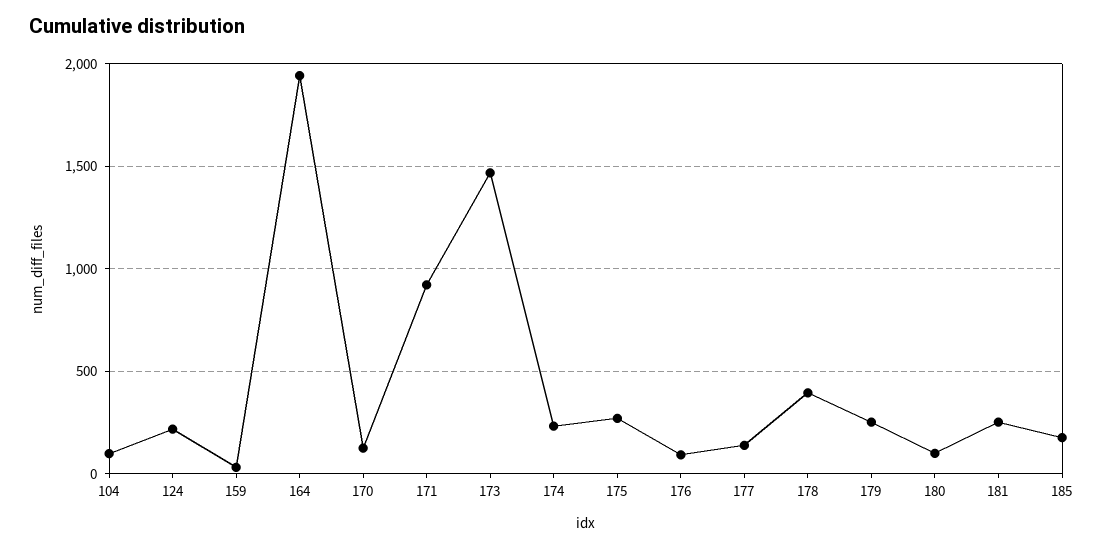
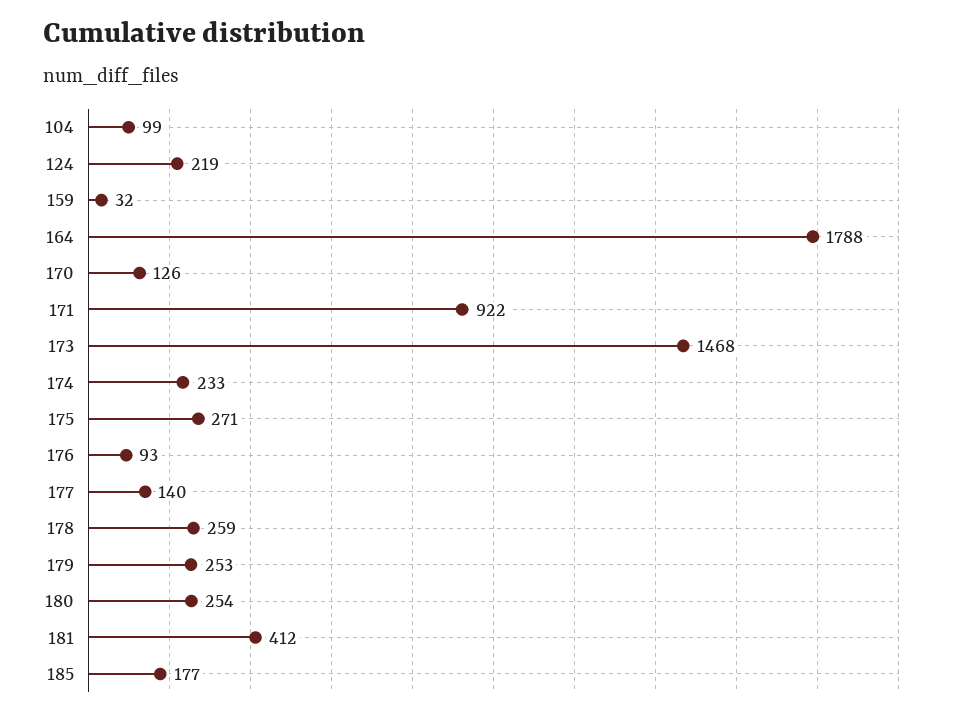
164: 1950 -> 1788
178: 400 -> 259
180: 100 -> 254
181: 250 -> 412

